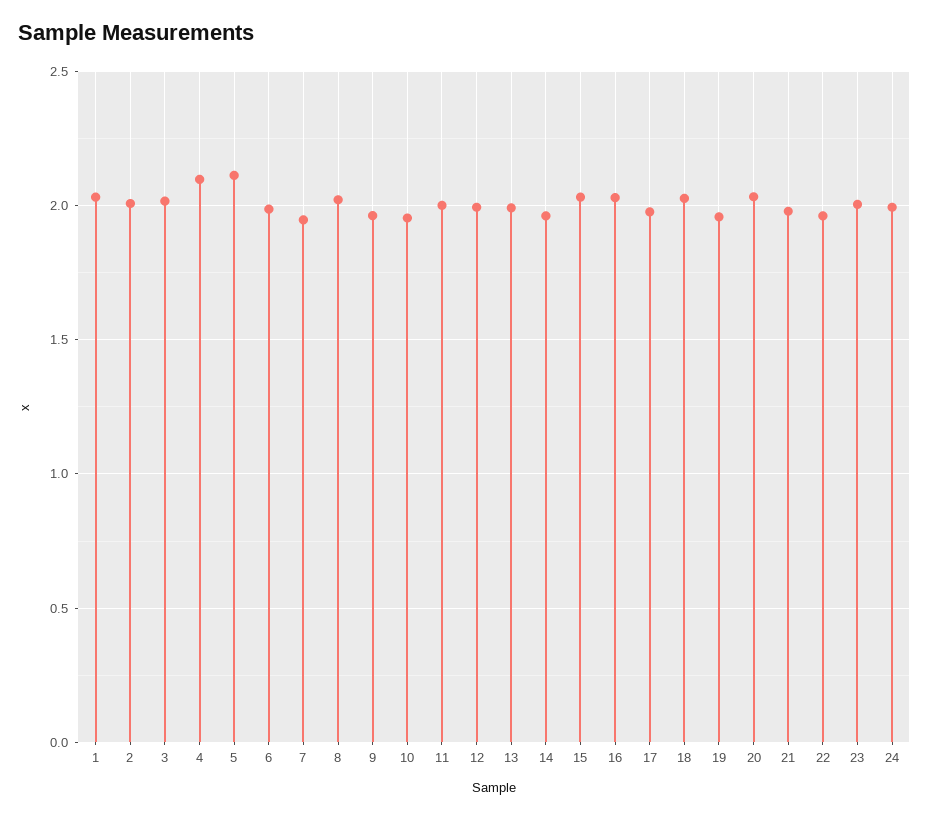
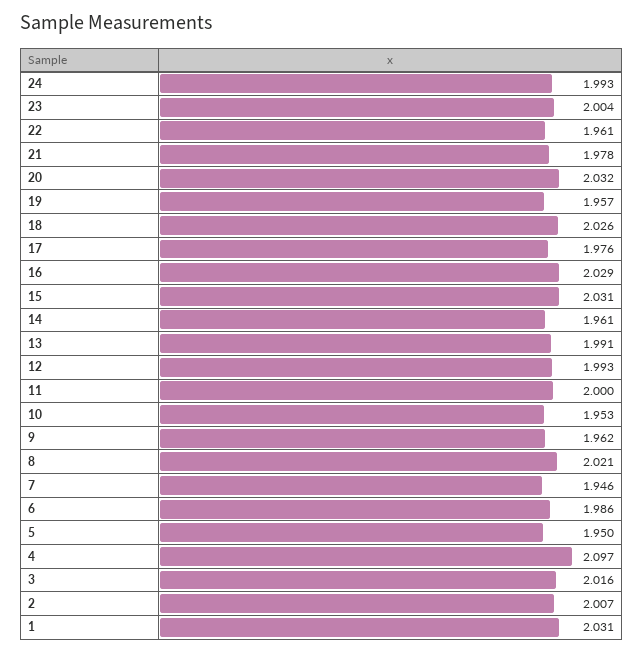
5: 2.1 -> 1.95

